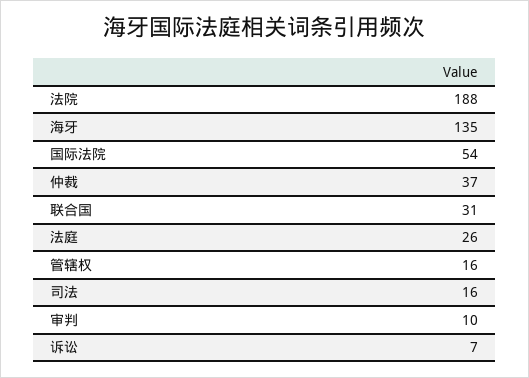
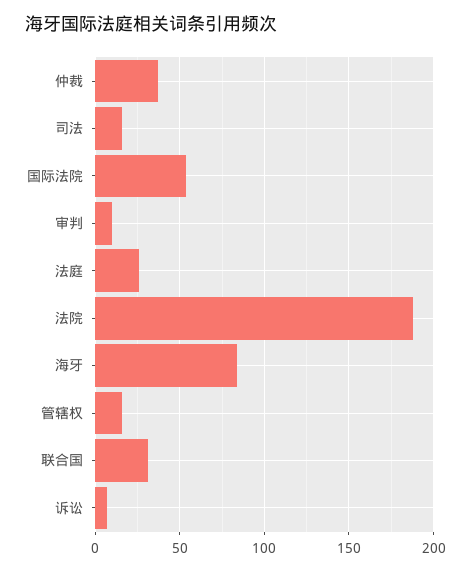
海牙: 135 -> 85

